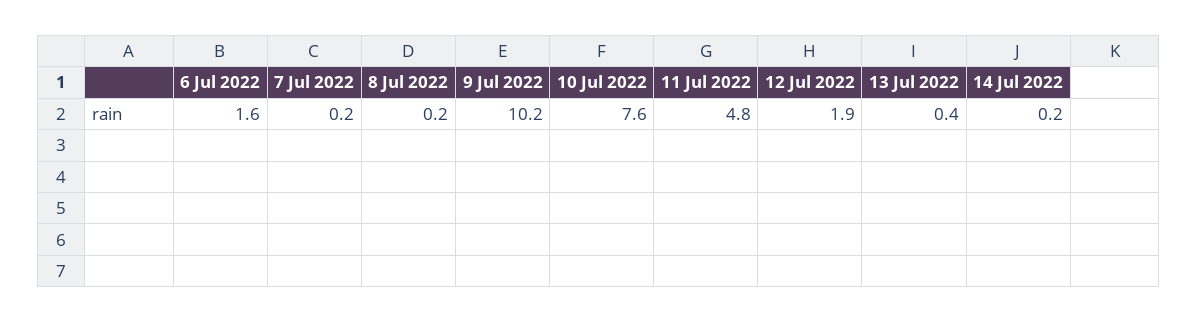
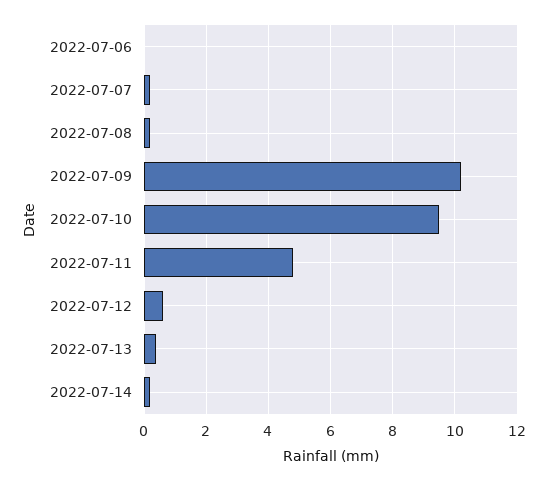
6 Jul 2022: 1.6 -> 0
10 Jul 2022: 7.6 -> 9.5
12 Jul 2022: 1.9 -> 0.5

